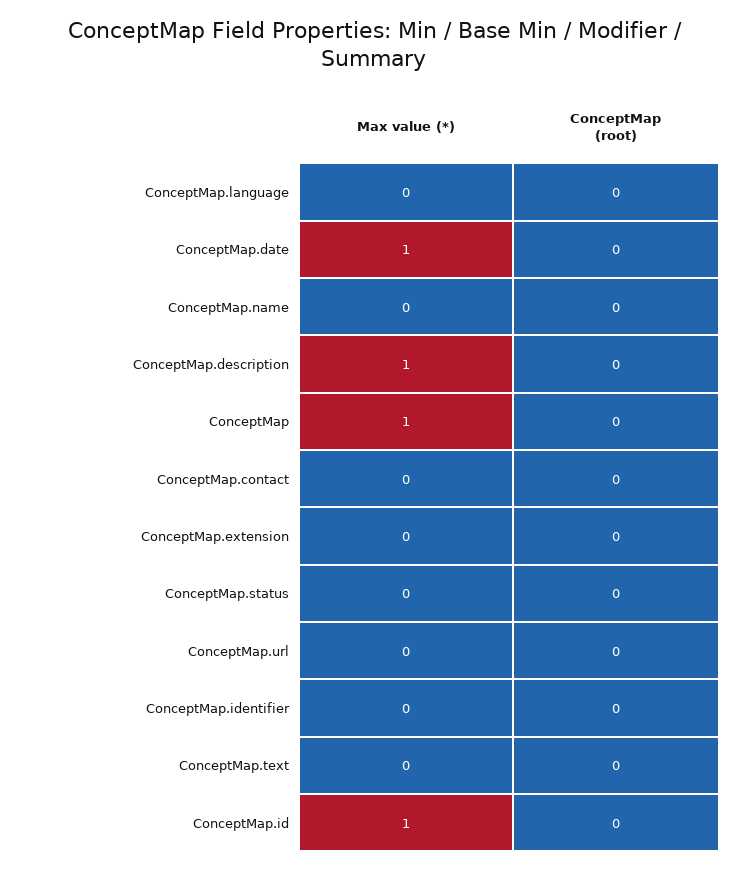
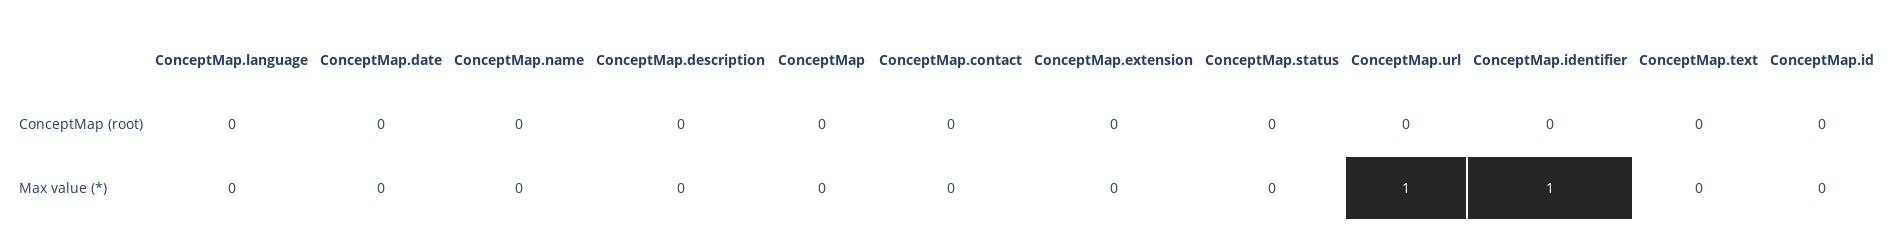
Max value (*), ConceptMap.date: 1 -> 0
Max value (*), ConceptMap.description: 1 -> 0
Max value (*), ConceptMap: 1 -> 0
Max value (*), ConceptMap.url: 0 -> 1
Max value (*), ConceptMap.identifier: 0 -> 1
Max value (*), ConceptMap.id: 1 -> 0

